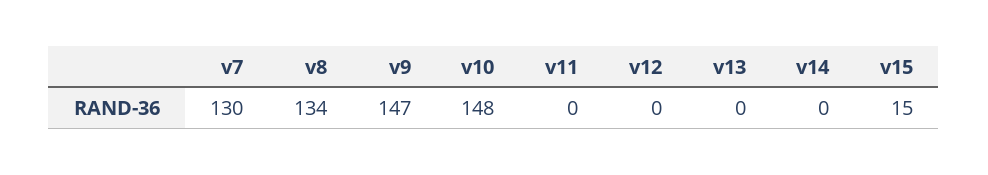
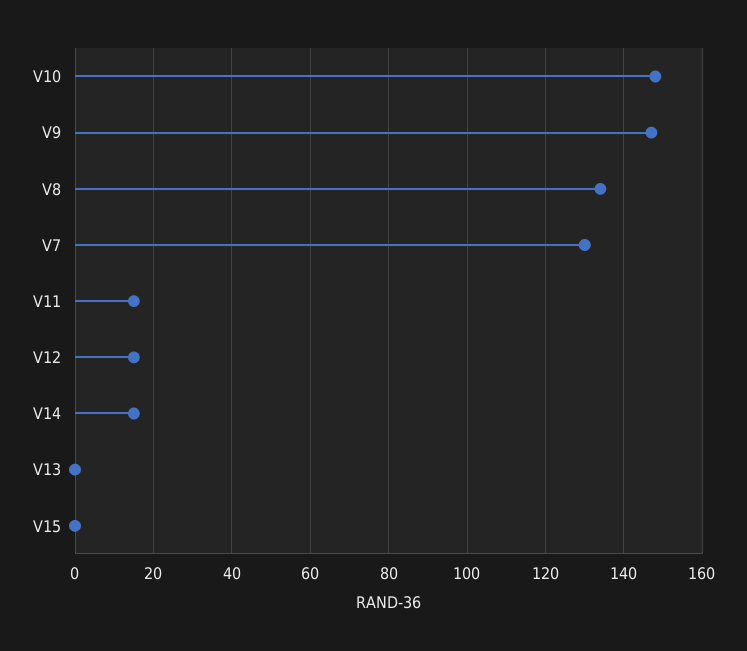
v11: 0 -> 15
v12: 0 -> 15
v14: 0 -> 15
v15: 15 -> 0

